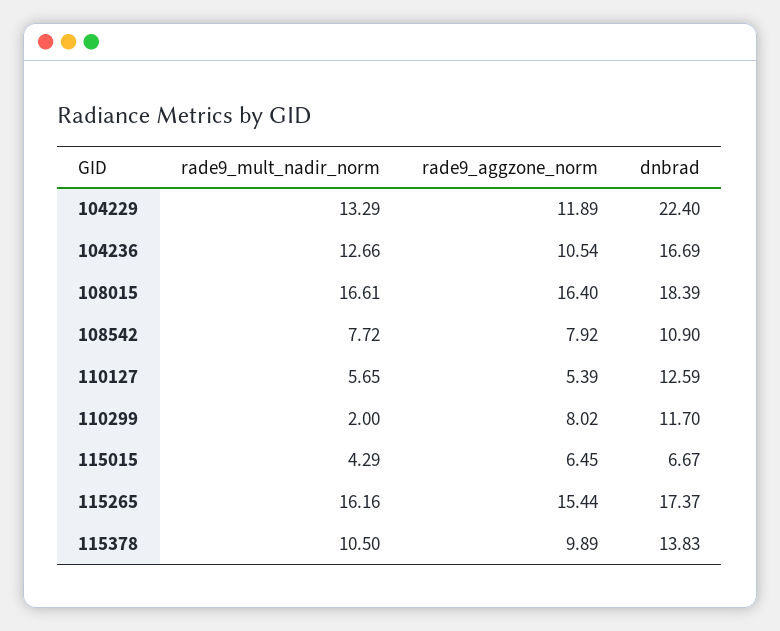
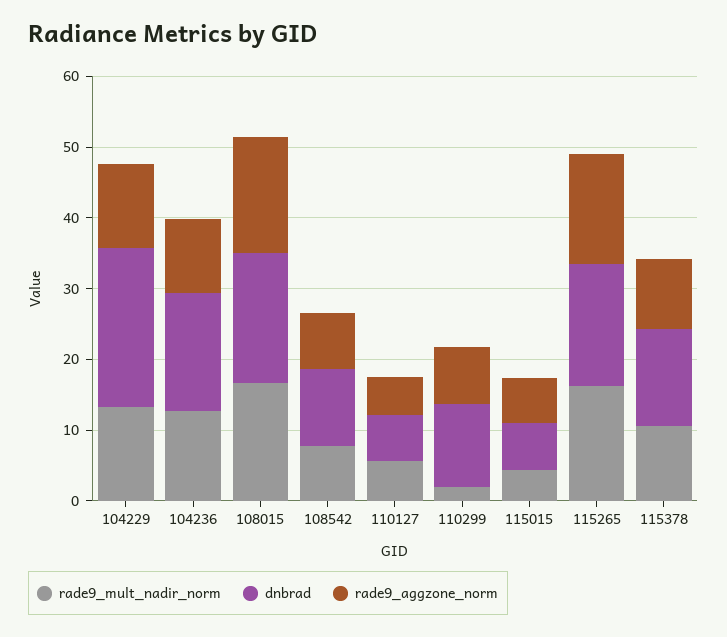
dnbrad, 110127: 12.59 -> 6

